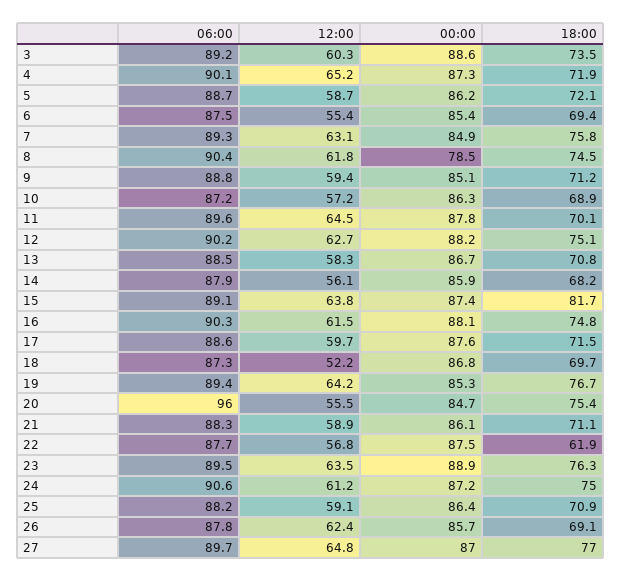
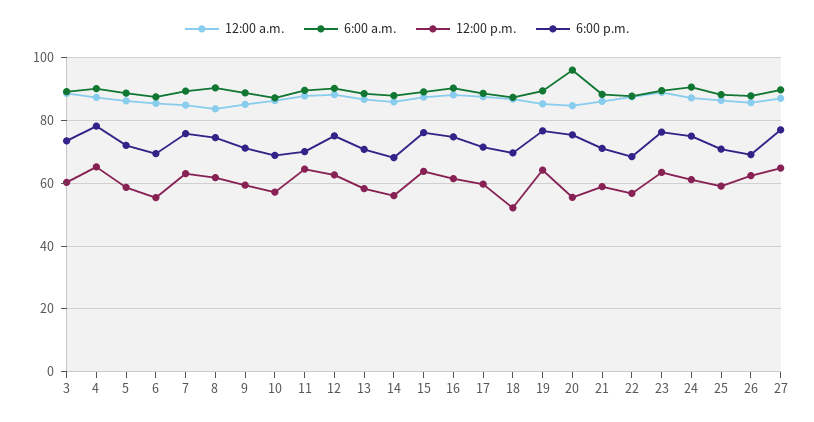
18:00, 4: 71.9 -> 78
00:00, 8: 78.5 -> 84
18:00, 15: 81.7 -> 76
18:00, 22: 61.9 -> 68

